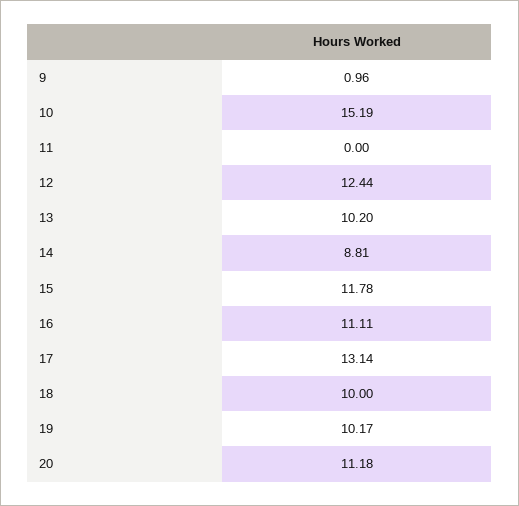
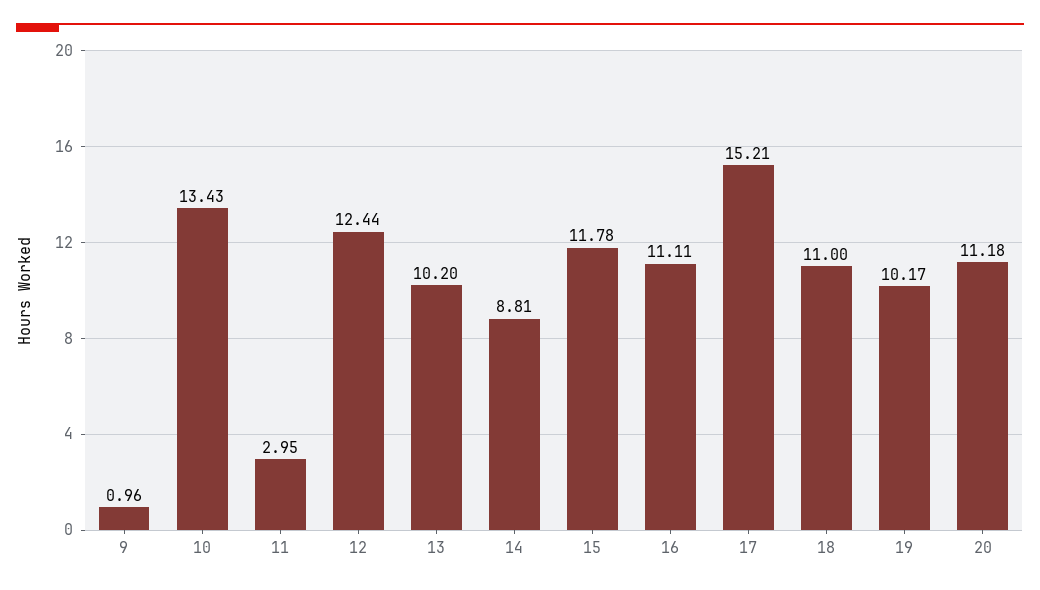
10: 15.19 -> 13.43
11: 0 -> 2.95
17: 13.14 -> 15.21
18: 10 -> 11

